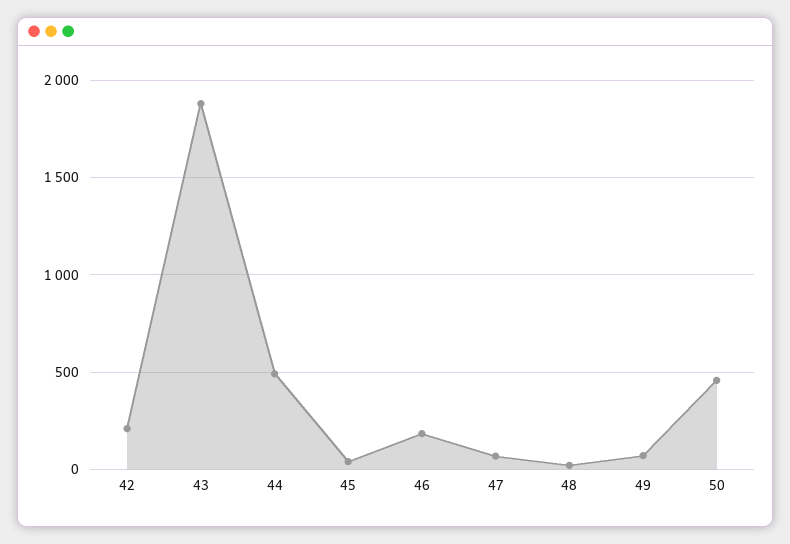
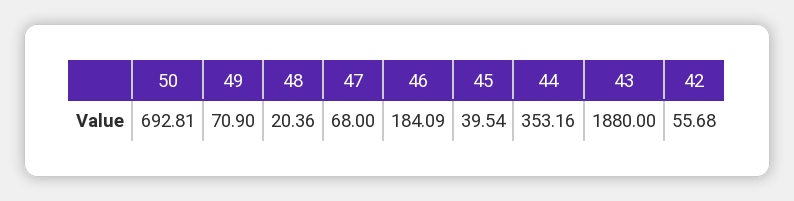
42: 200 -> 55.68
44: 500 -> 353.16
50: 450 -> 692.81

